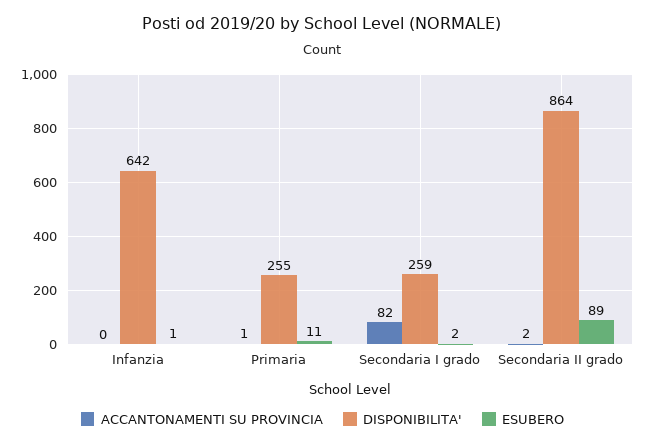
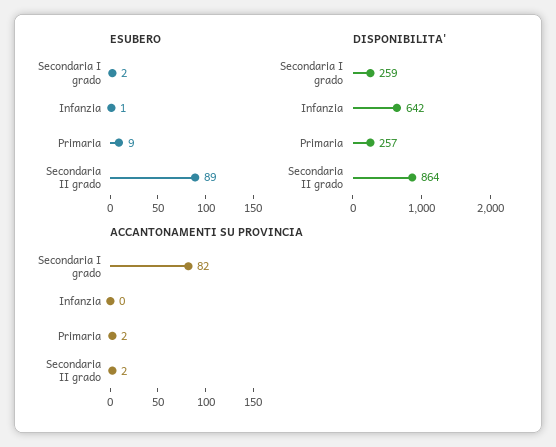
ACCANTONAMENTI SU PROVINCIA, Primaria: 1 -> 2
DISPONIBILITA', Primaria: 255 -> 257
ESUBERO, Primaria: 11 -> 9

